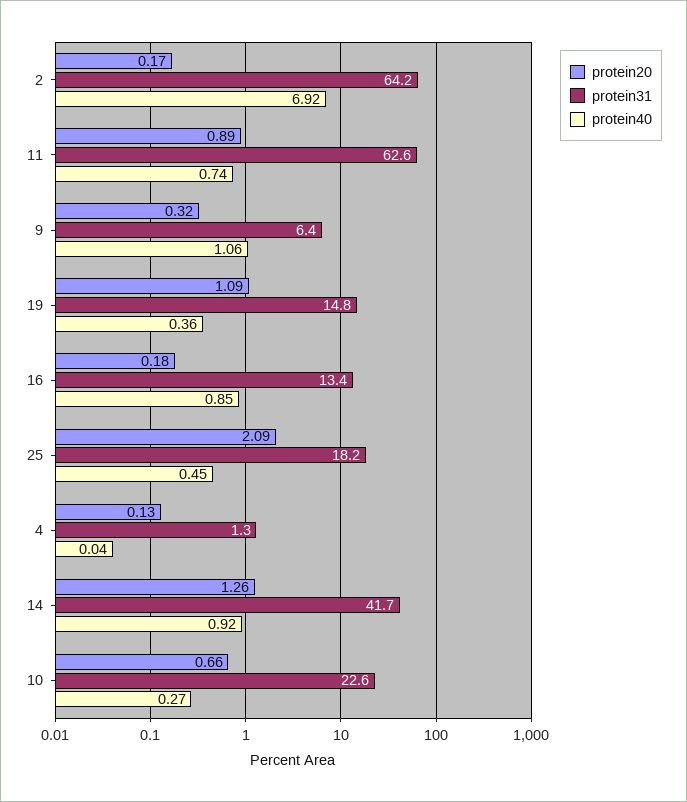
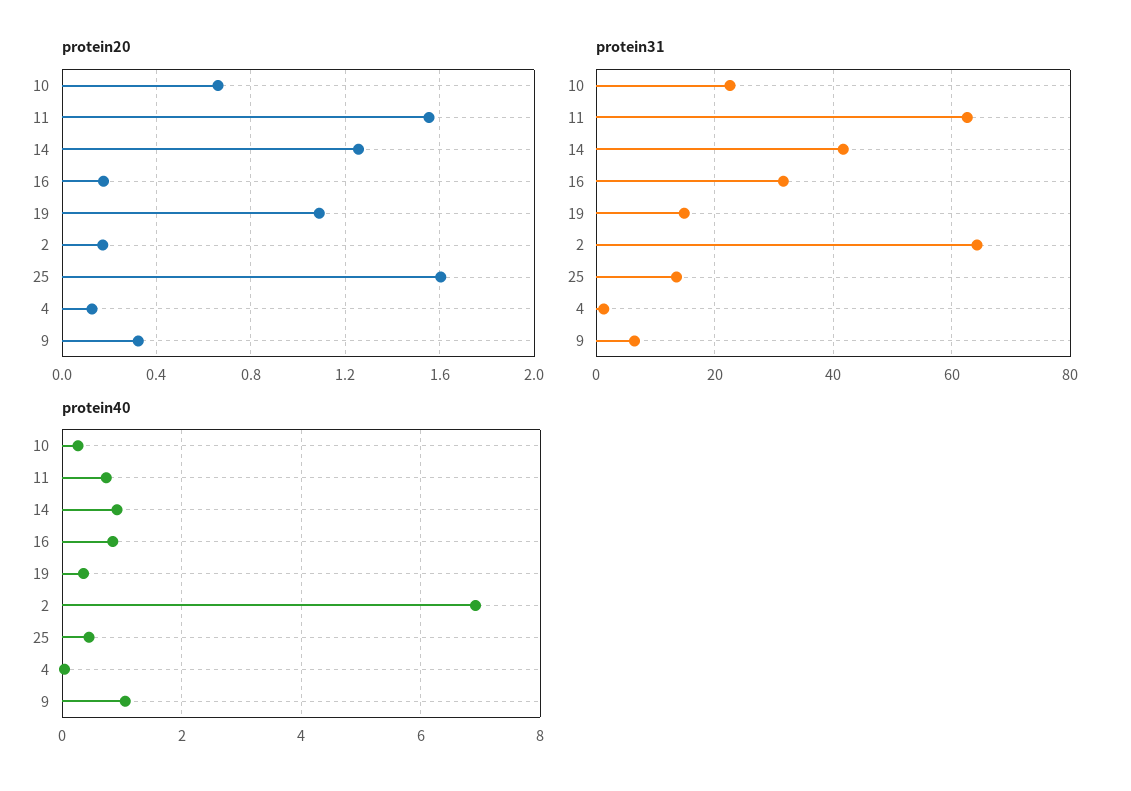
protein20, 11: 0.89 -> 1.55
protein31, 16: 13.4 -> 32
protein20, 25: 2.09 -> 1.6
protein31, 25: 18.2 -> 14

